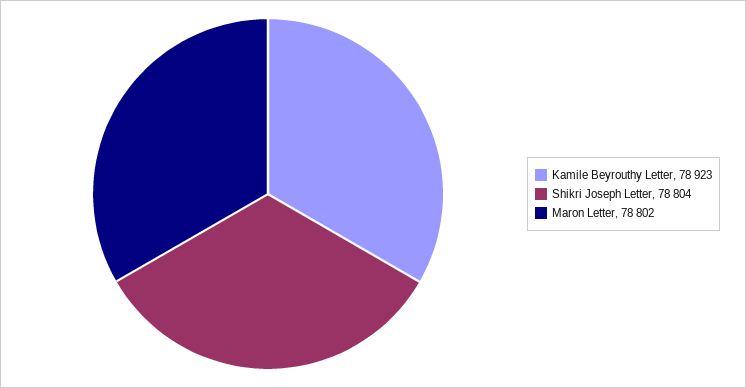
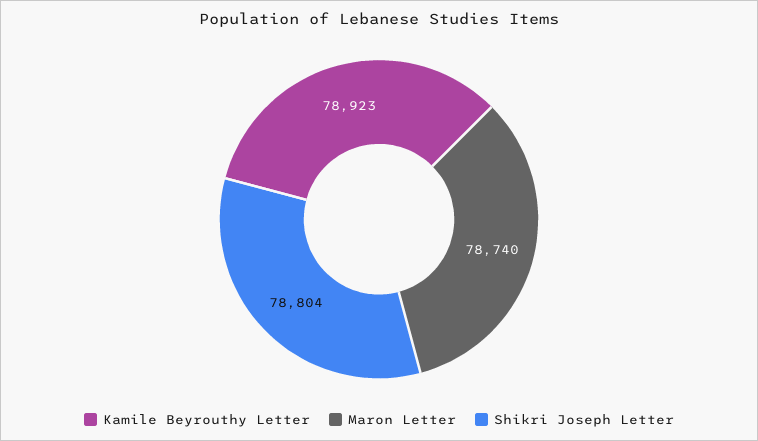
Maron Letter: 78802 -> 78740

